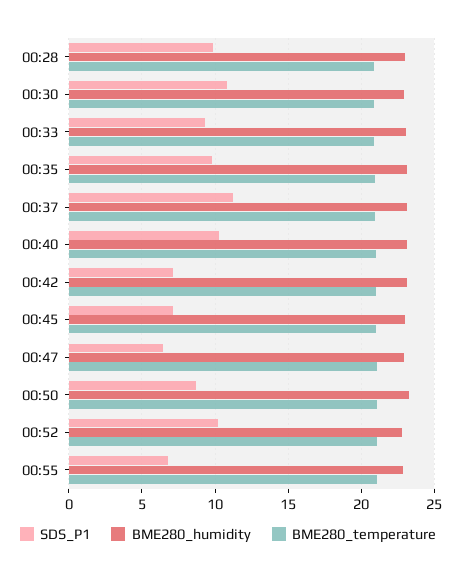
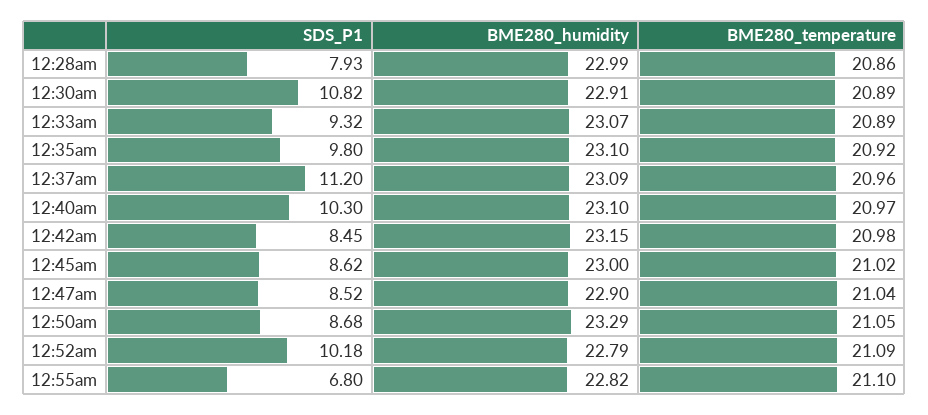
SDS_P1, 00:28: 10 -> 7.93
SDS_P1, 00:42: 7 -> 8.45
SDS_P1, 00:45: 7 -> 8.62
SDS_P1, 00:47: 6.5 -> 8.52

